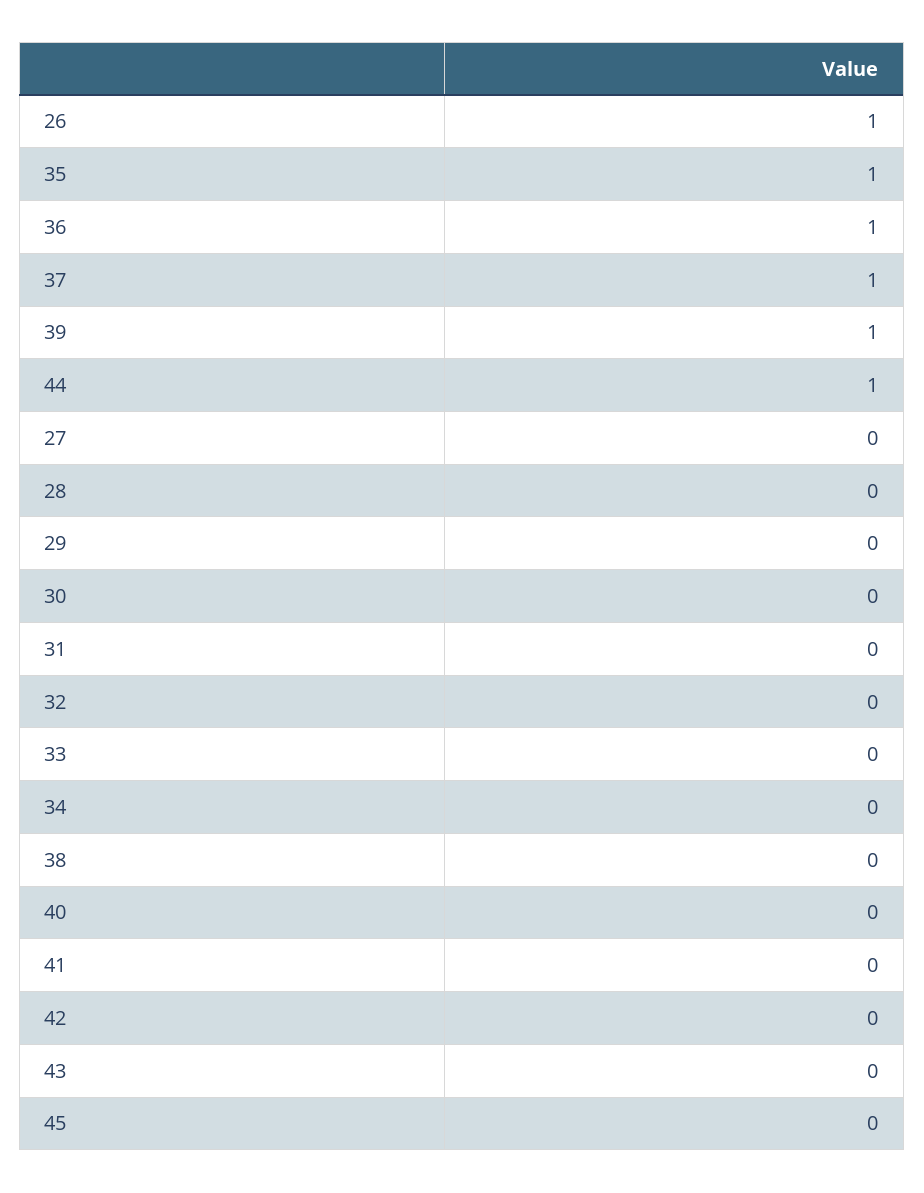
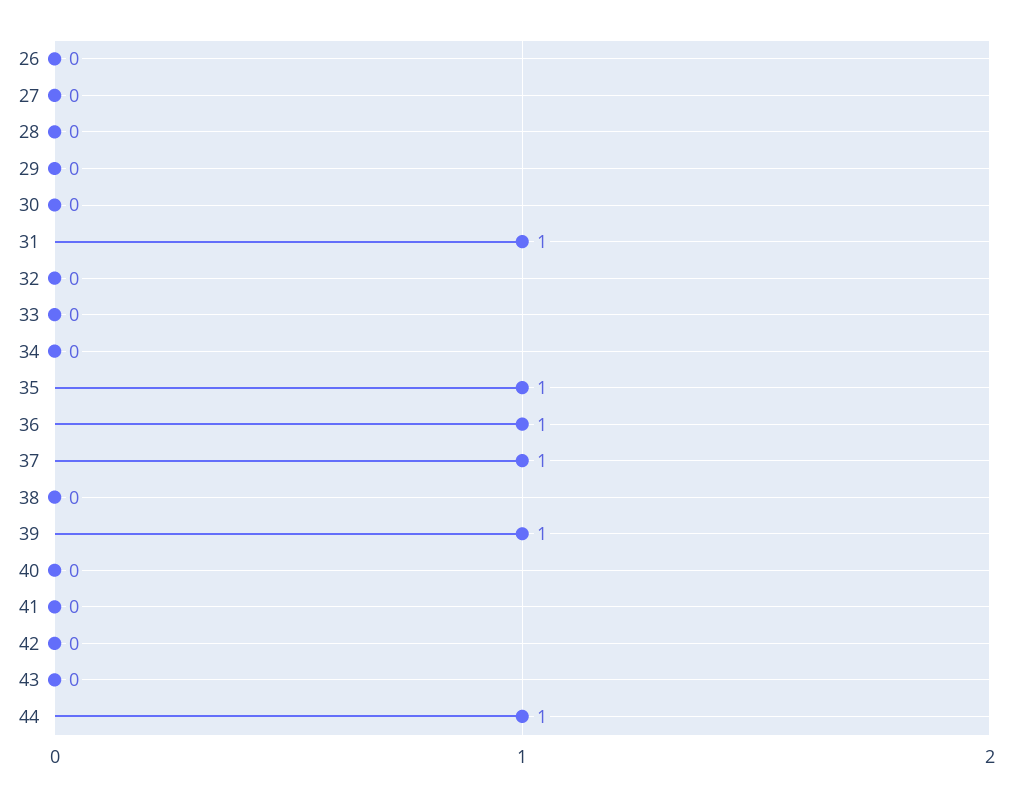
26: 1 -> 0
31: 0 -> 1
45: 0 -> none

